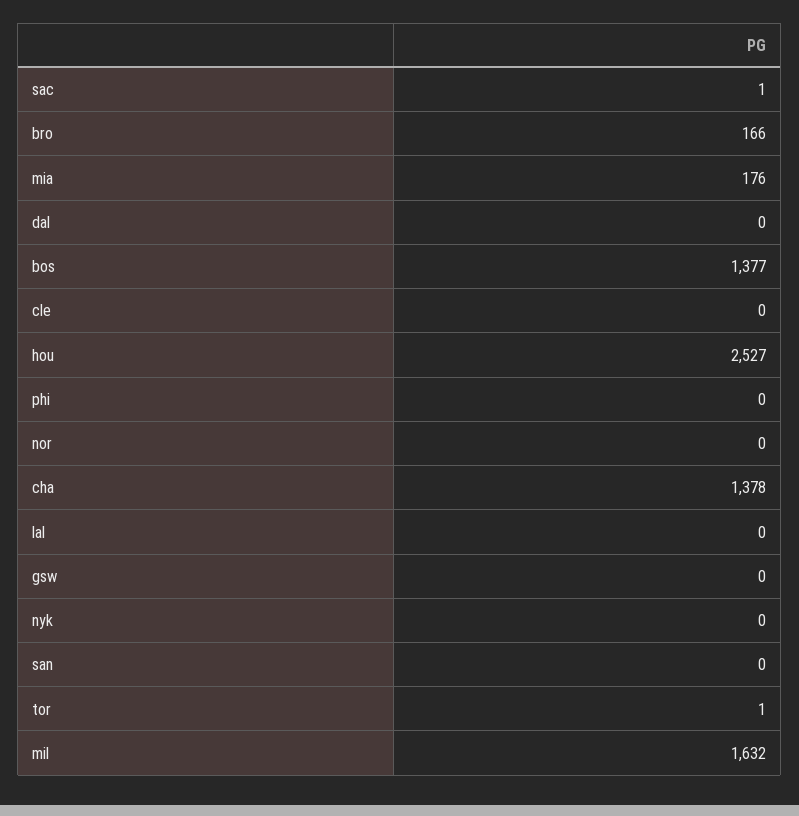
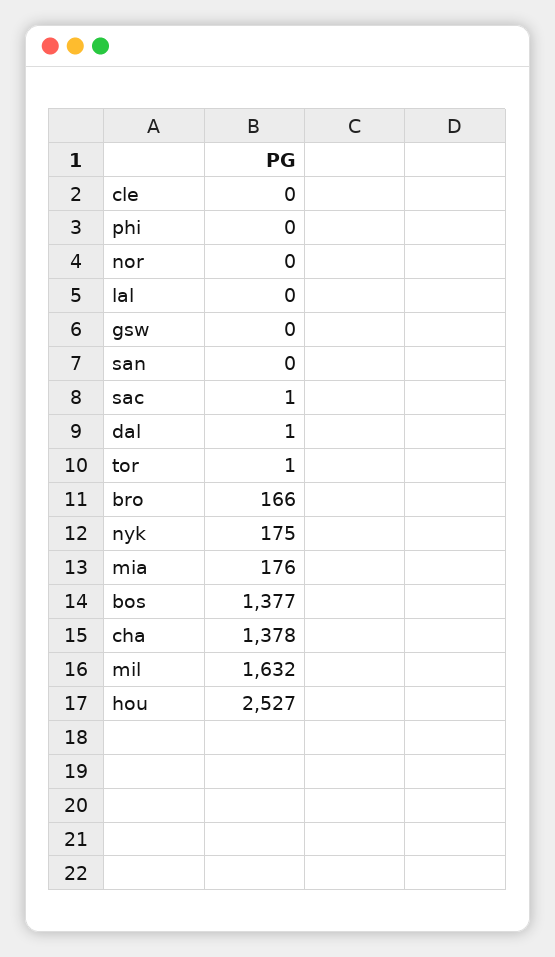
dal: 0 -> 1
nyk: 0 -> 175

